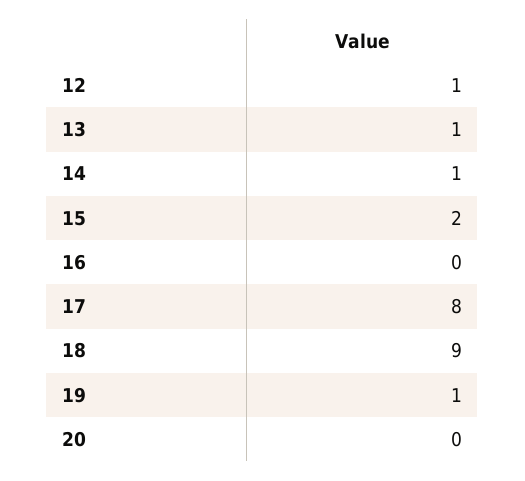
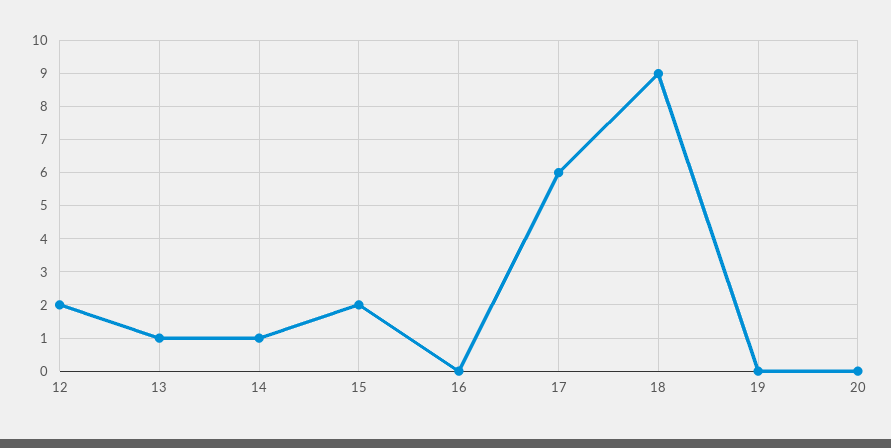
12: 1 -> 2
17: 8 -> 6
19: 1 -> 0

